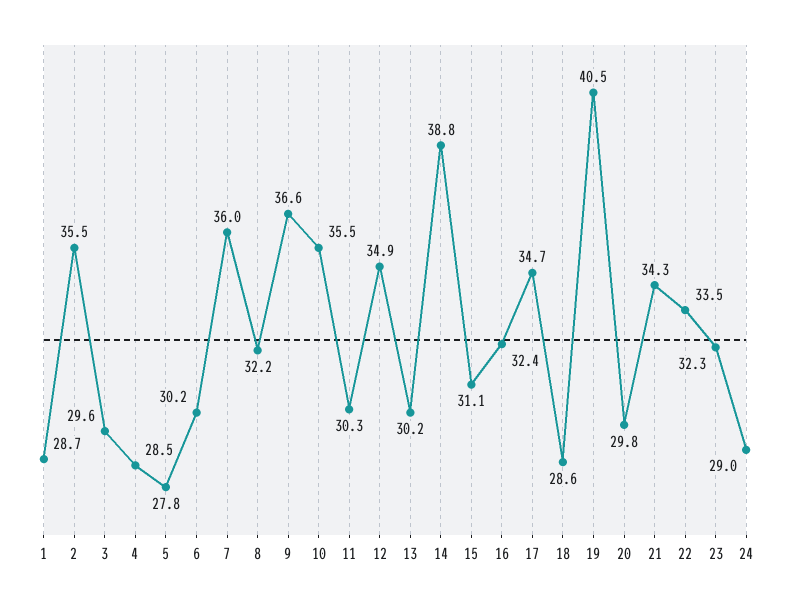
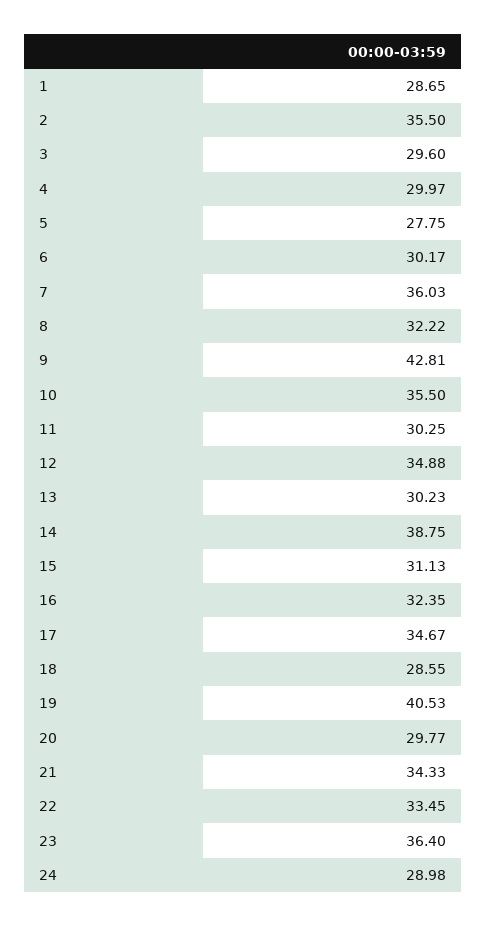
4: 28.5 -> 29.97
9: 36.6 -> 42.81
23: 32.3 -> 36.4

